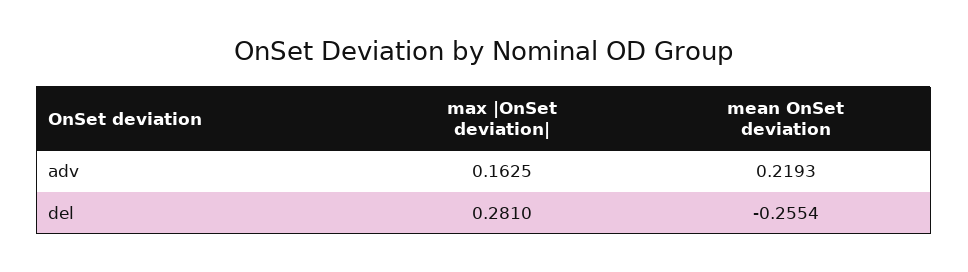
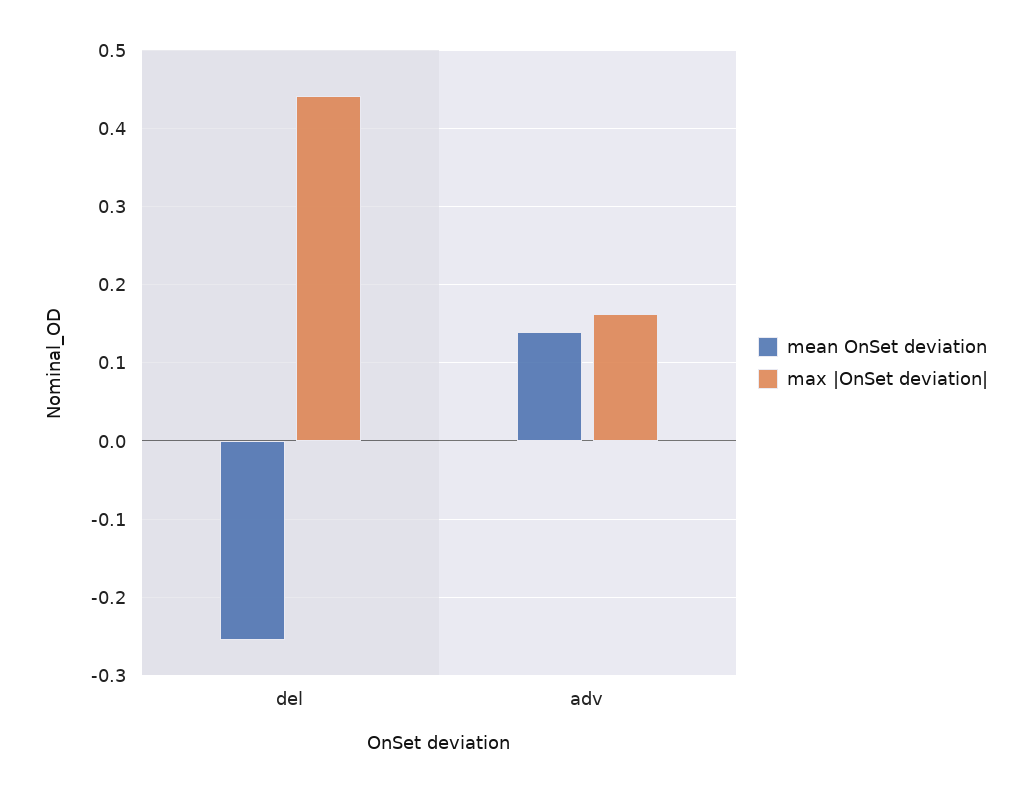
mean OnSet deviation, adv: 0.2193 -> 0.14
max |OnSet deviation|, del: 0.281 -> 0.44

